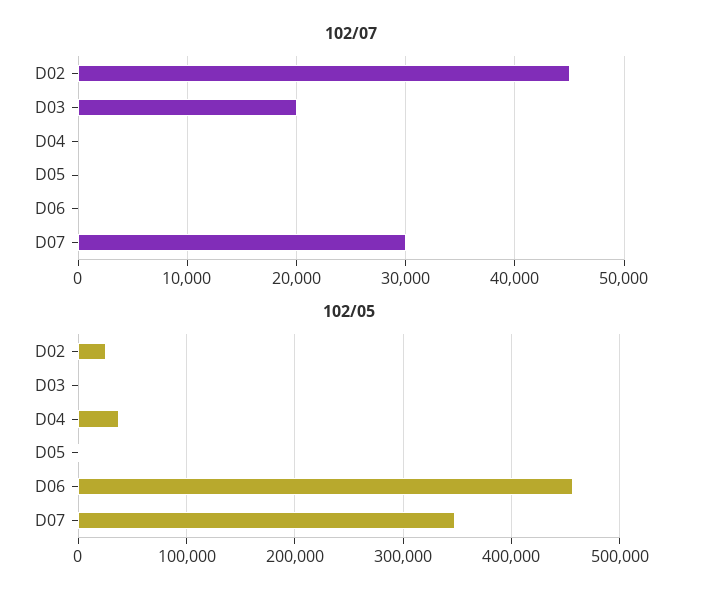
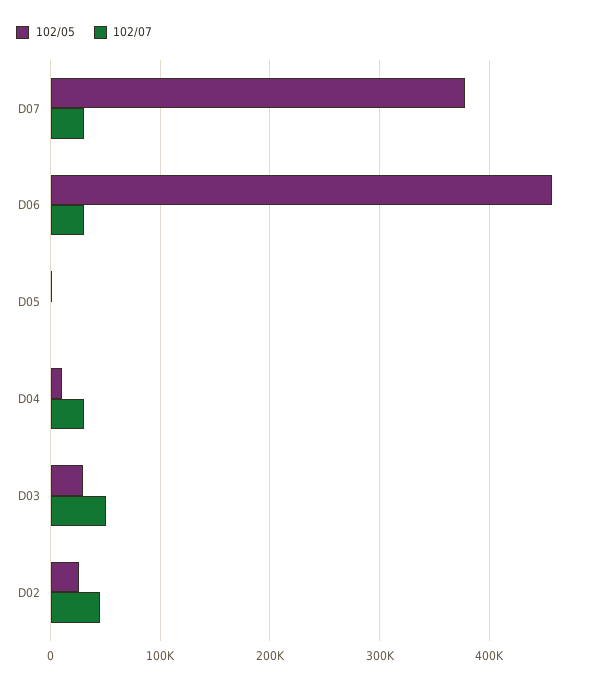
102/07, D03: 20000 -> 50000
102/07, D04: 0 -> 30000
102/07, D06: 0 -> 30000
102/05, D03: 0 -> 30000
102/05, D04: 40000 -> 10000
102/05, D07: 350000 -> 380000

